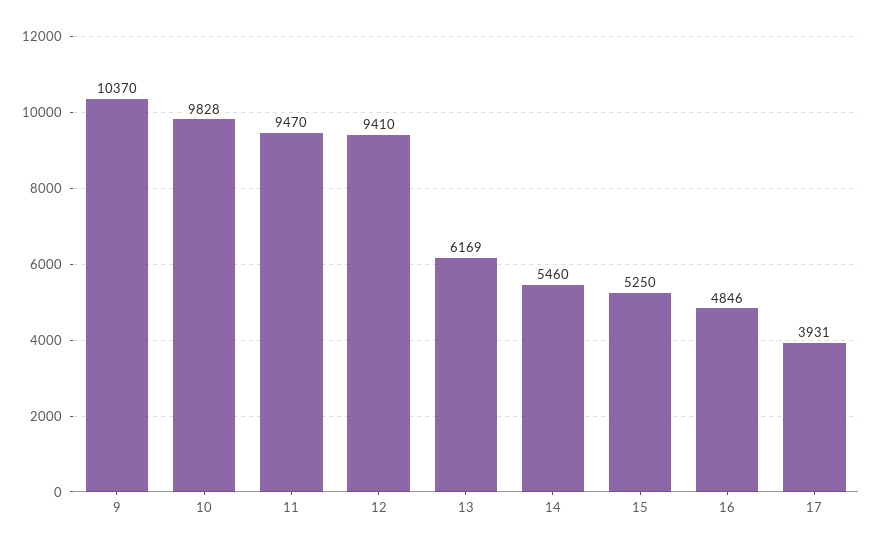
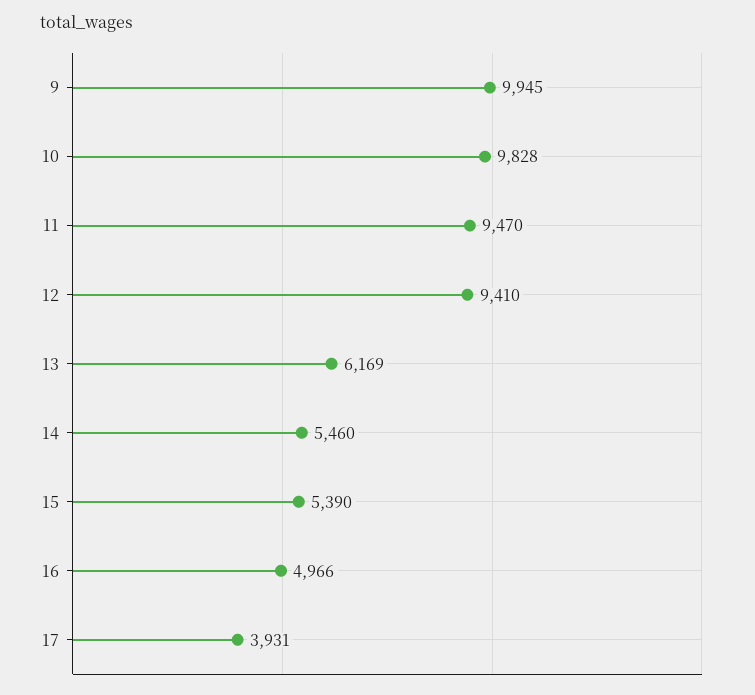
9: 10370 -> 9945
15: 5250 -> 5390
16: 4846 -> 4966

